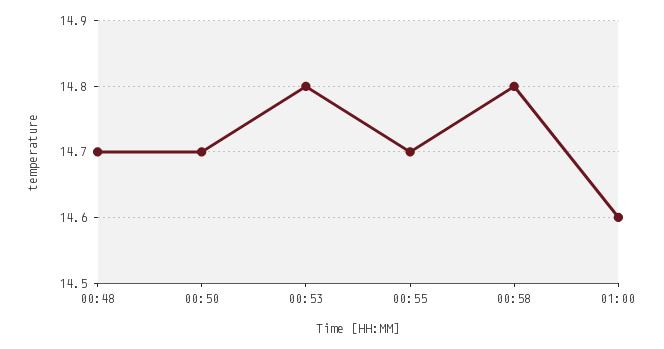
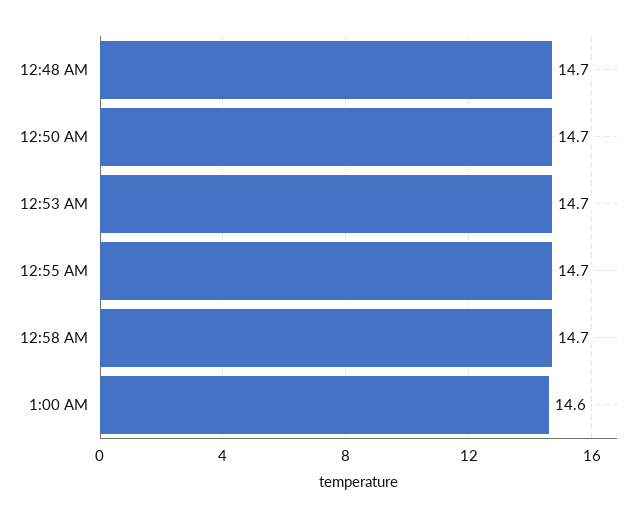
00:53: 14.8 -> 14.7
00:58: 14.8 -> 14.7

